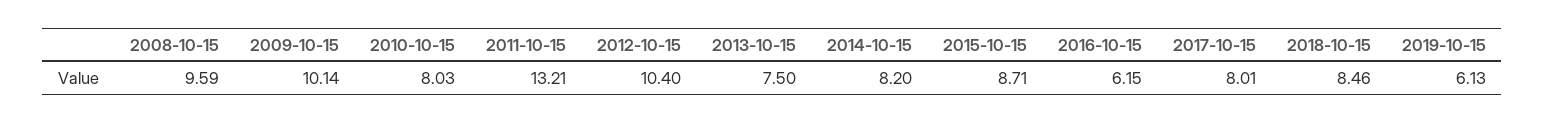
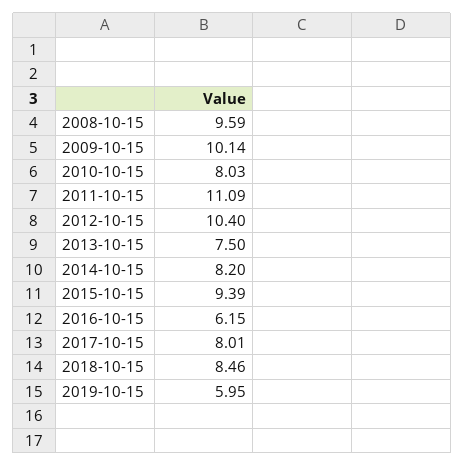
2011-10-15: 13.21 -> 11.09
2015-10-15: 8.71 -> 9.39
2019-10-15: 6.13 -> 5.95

